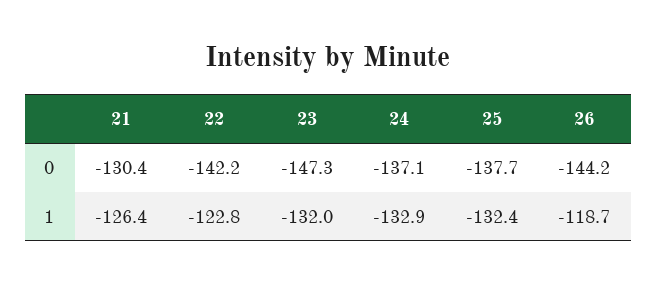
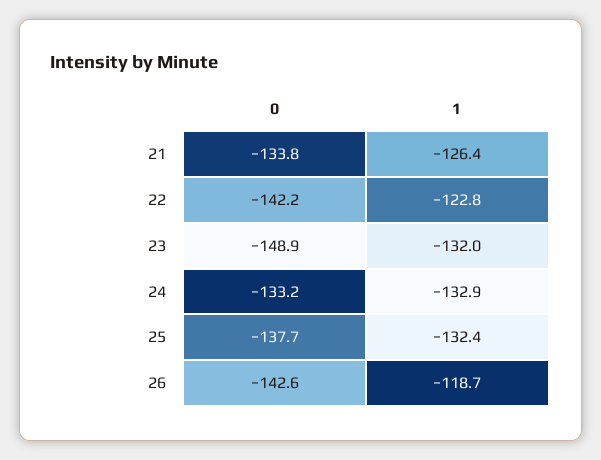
21, 0: -130.4 -> -133.8
23, 0: -147.3 -> -148.9
24, 0: -137.1 -> -133.2
26, 0: -144.2 -> -142.6

